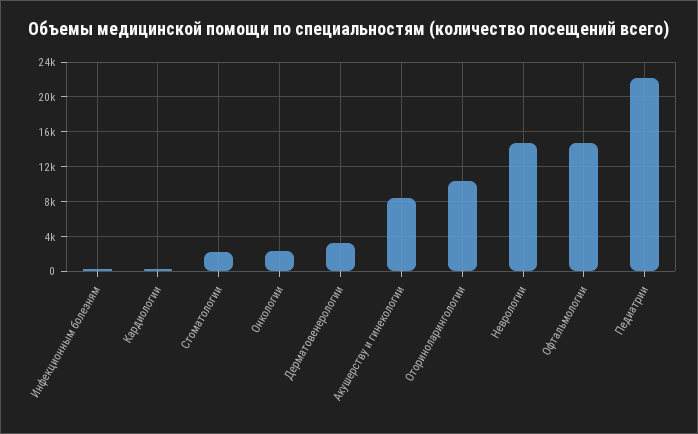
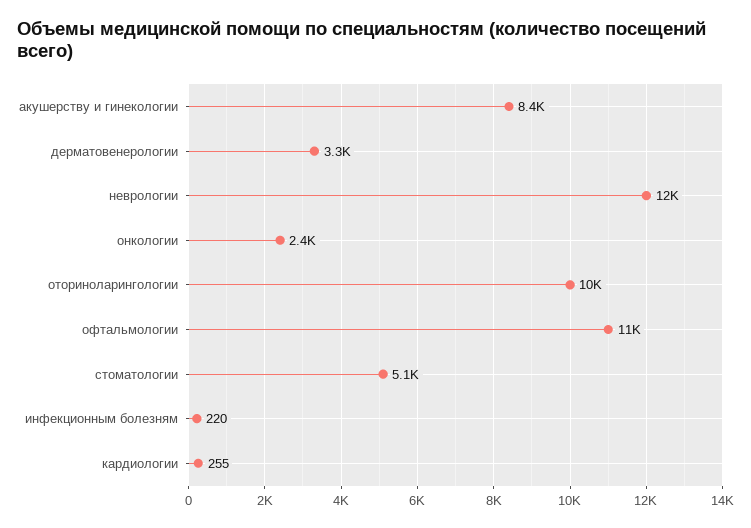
Стоматологии: 2000 -> 5100
Неврологии: 15000 -> 12000
Офтальмологии: 15000 -> 11000
Педиатрии: 22000 -> none

